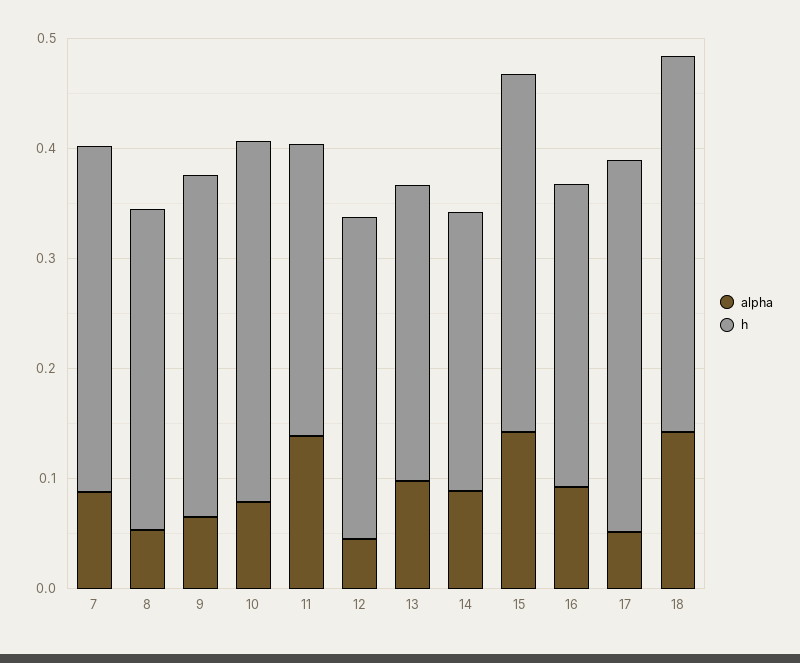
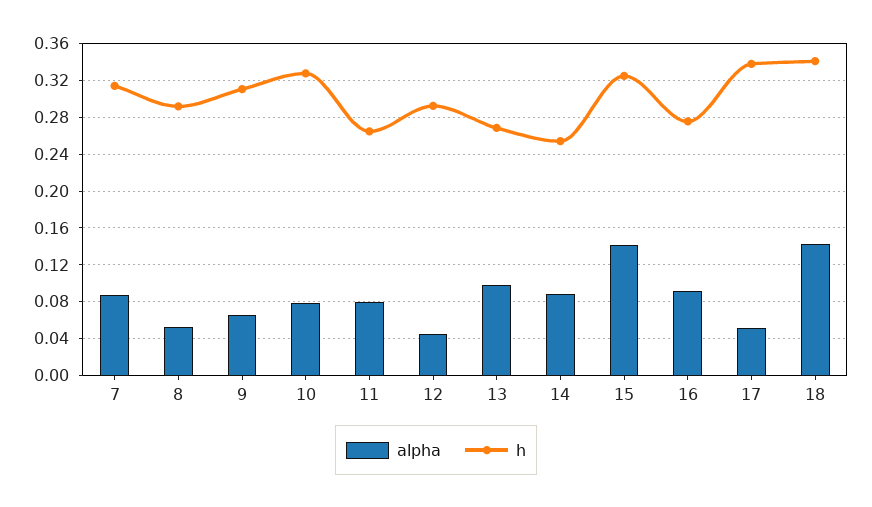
alpha, 11: 0.14 -> 0.08

